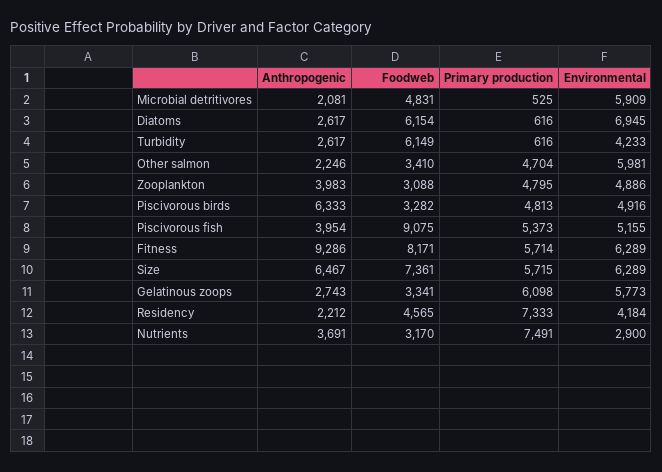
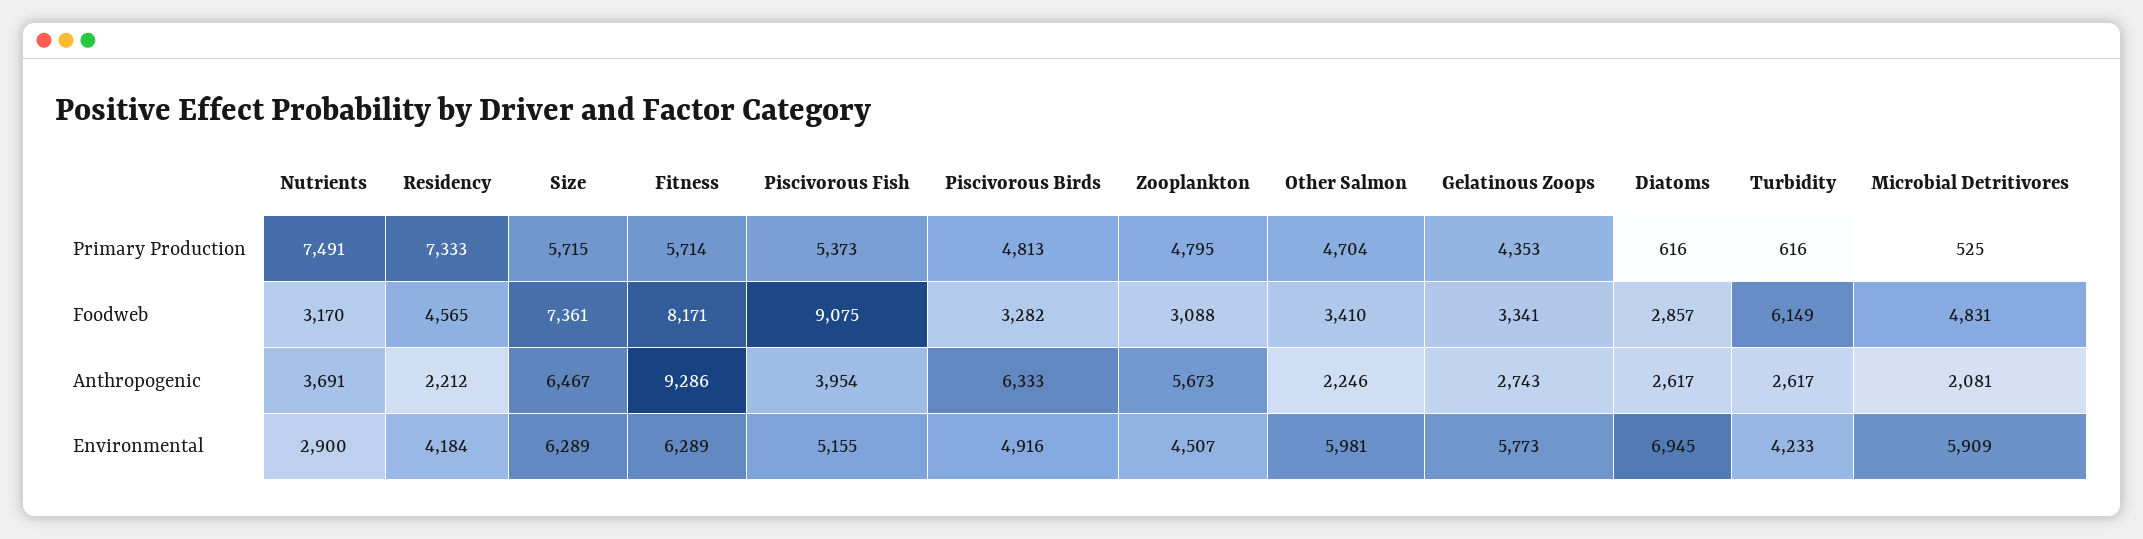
Foodweb, Diatoms: 6154 -> 2857
Anthropogenic, Zooplankton: 3983 -> 5673
Environmental, Zooplankton: 4886 -> 4507
Primary production, Gelatinous zoops: 6098 -> 4353

